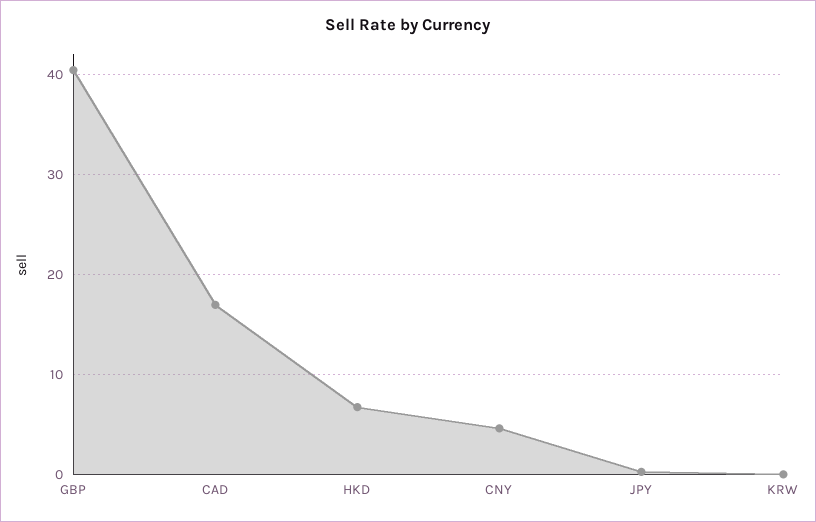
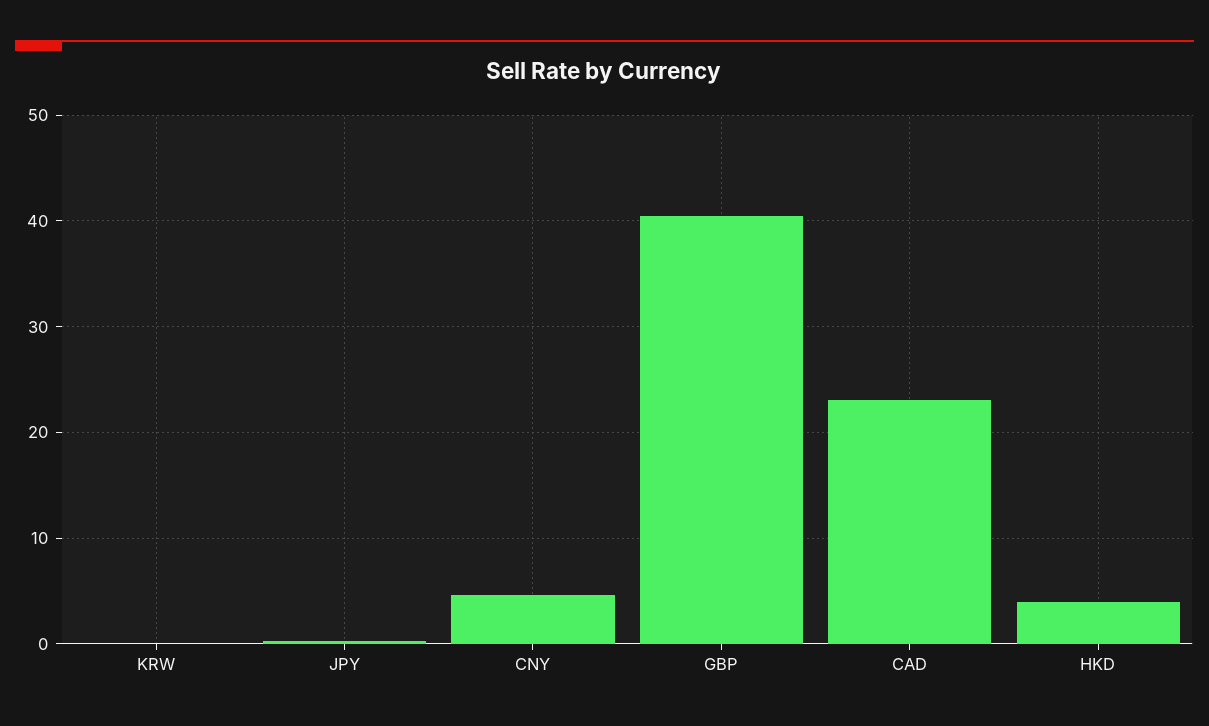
CAD: 17 -> 23
HKD: 7 -> 4

